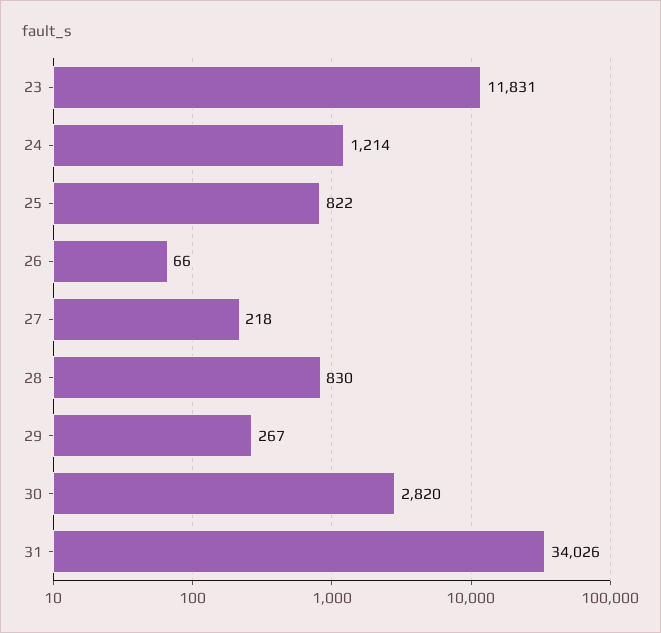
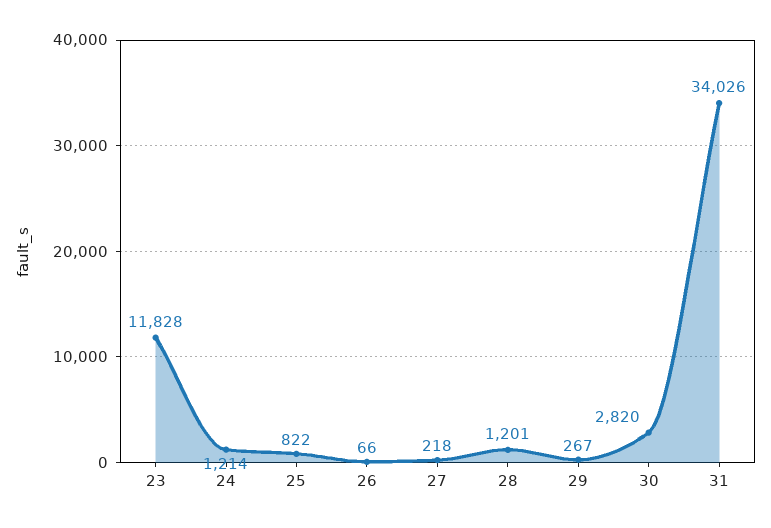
23: 11831 -> 11828
28: 830 -> 1201

